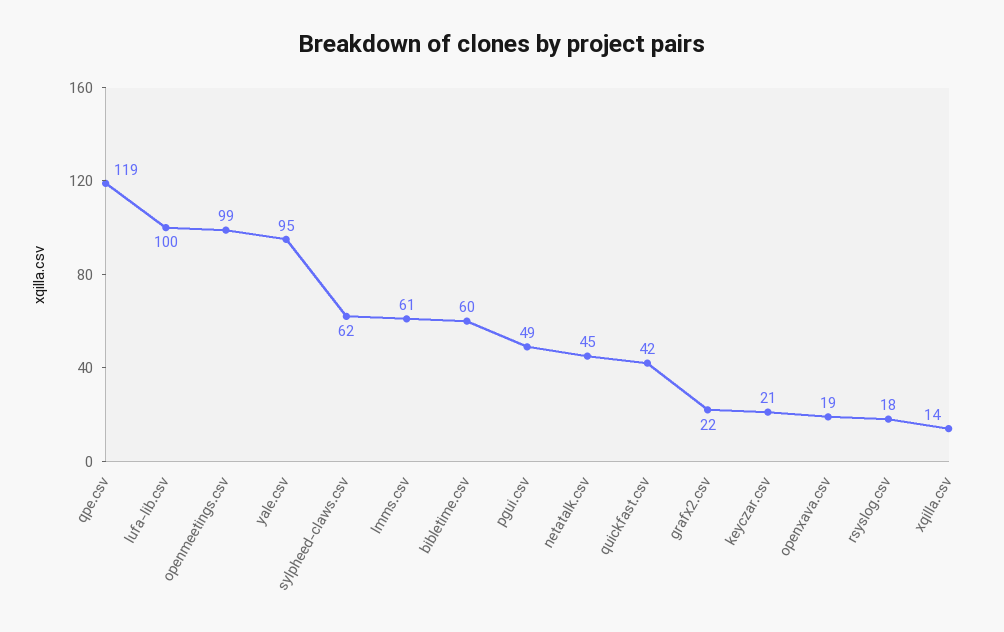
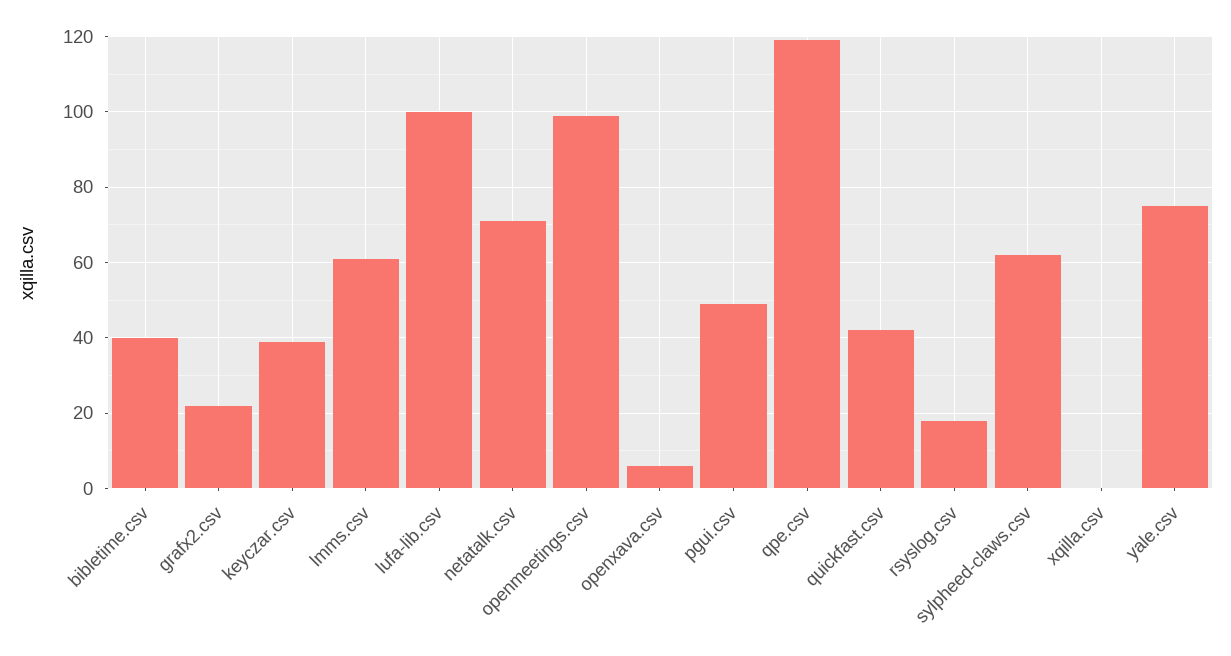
yale.csv: 95 -> 75
bibletime.csv: 60 -> 40
netatalk.csv: 45 -> 70
keyczar.csv: 21 -> 40
openxava.csv: 19 -> 5
xqilla.csv: 14 -> 0

